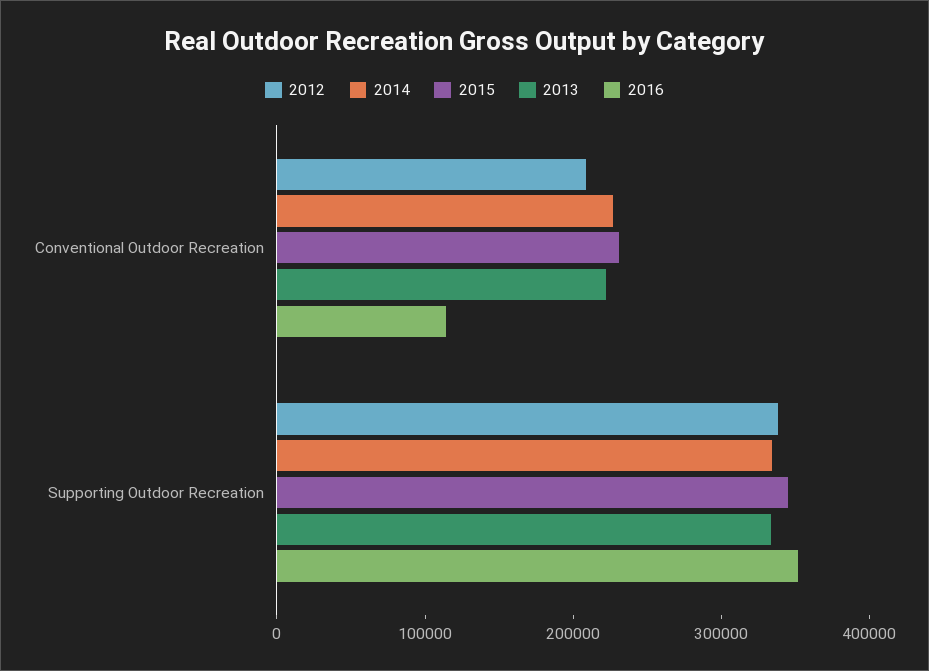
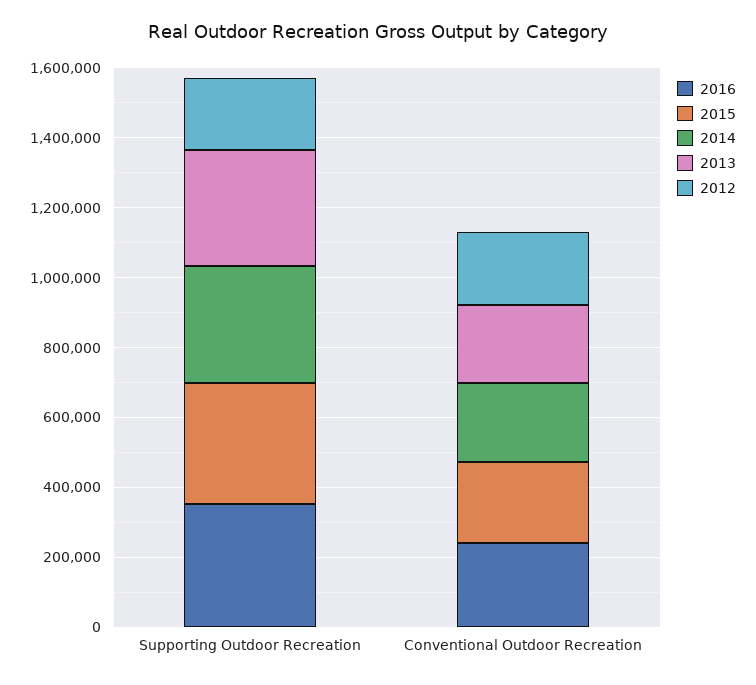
2016, Conventional Outdoor Recreation: 120000 -> 250000
2012, Supporting Outdoor Recreation: 340000 -> 200000

